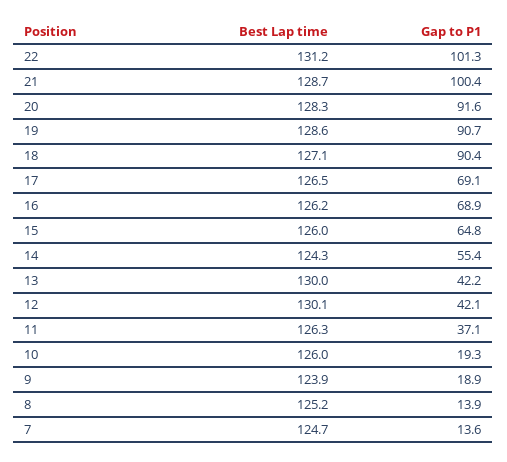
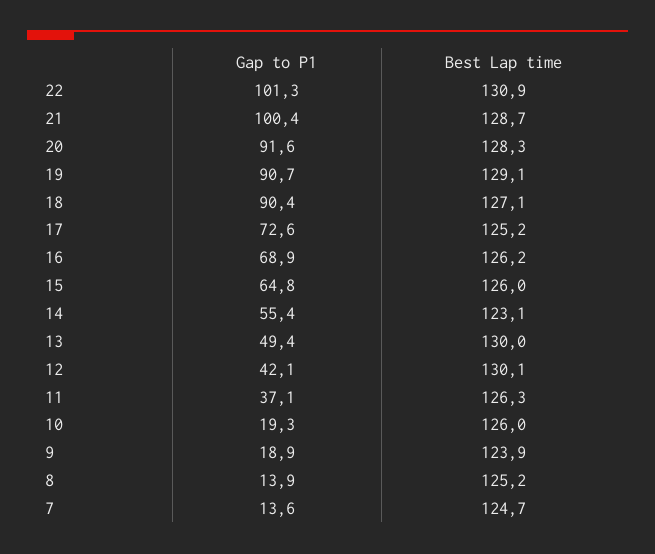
Best Lap time, 22: 131.2 -> 130.9
Best Lap time, 19: 128.6 -> 129.1
Best Lap time, 17: 126.5 -> 125.2
Gap to P1, 17: 69.1 -> 72.6
Best Lap time, 14: 124.3 -> 123.1
Gap to P1, 13: 42.2 -> 49.4

